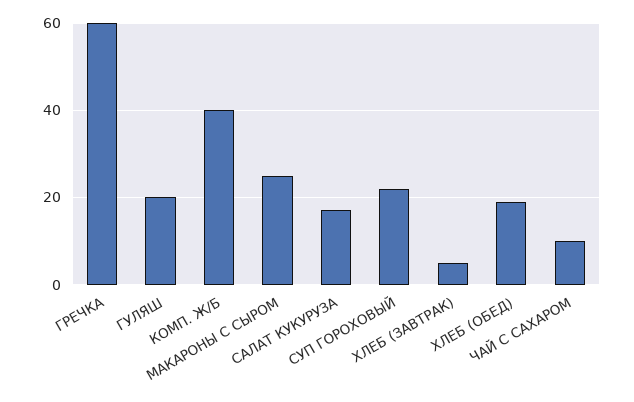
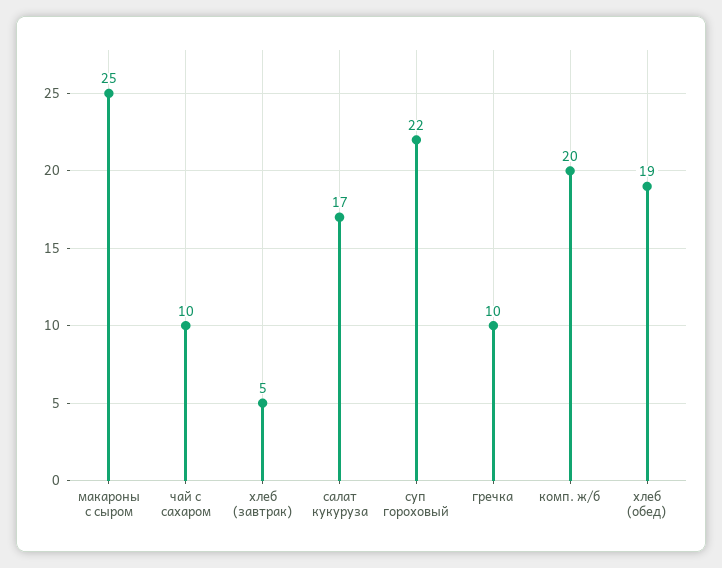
ГРЕЧКА: 60 -> 10
ГУЛЯШ: 20 -> none
КОМП. Ж/Б: 40 -> 20

